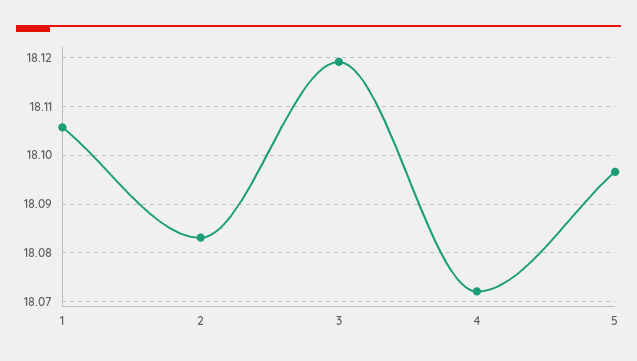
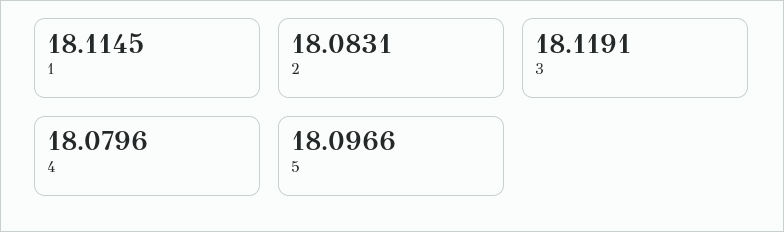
1: 18.106 -> 18.1145
4: 18.072 -> 18.0796

